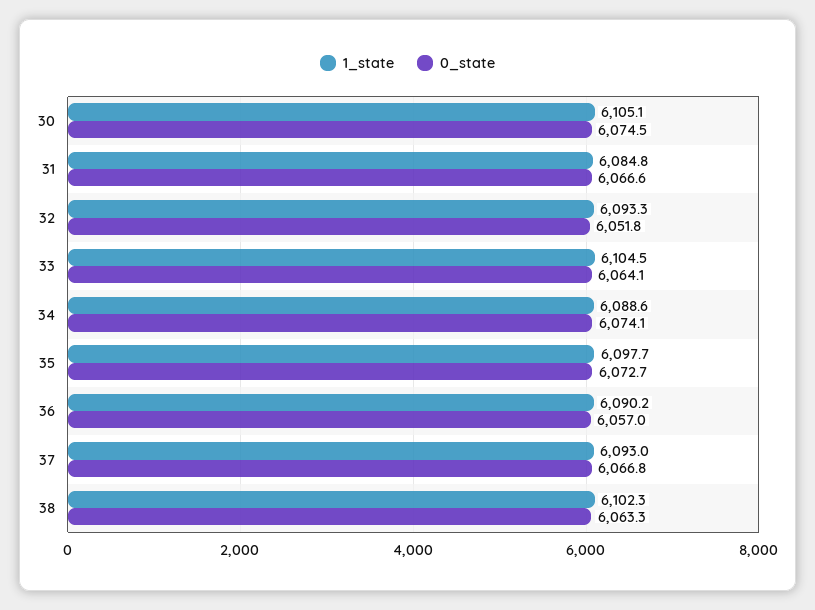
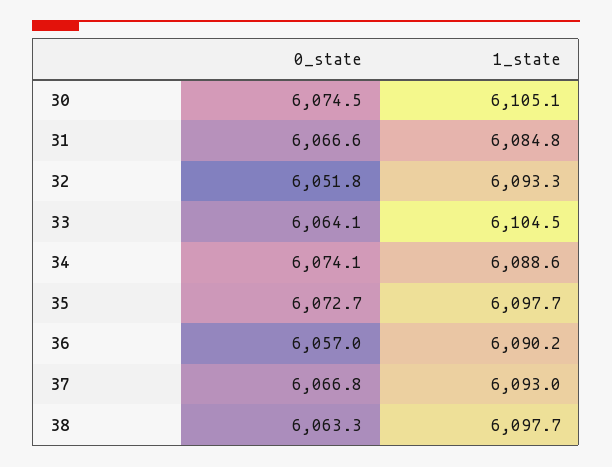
1_state, 38: 6102.3 -> 6097.7

